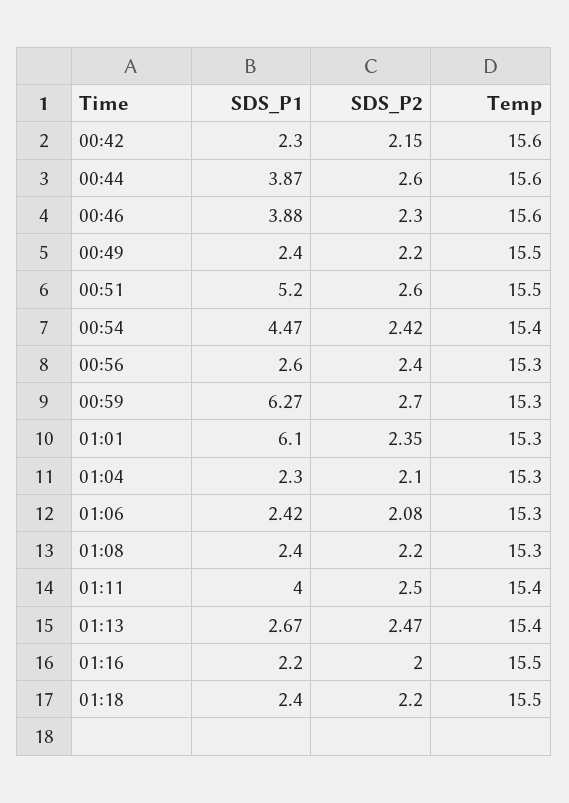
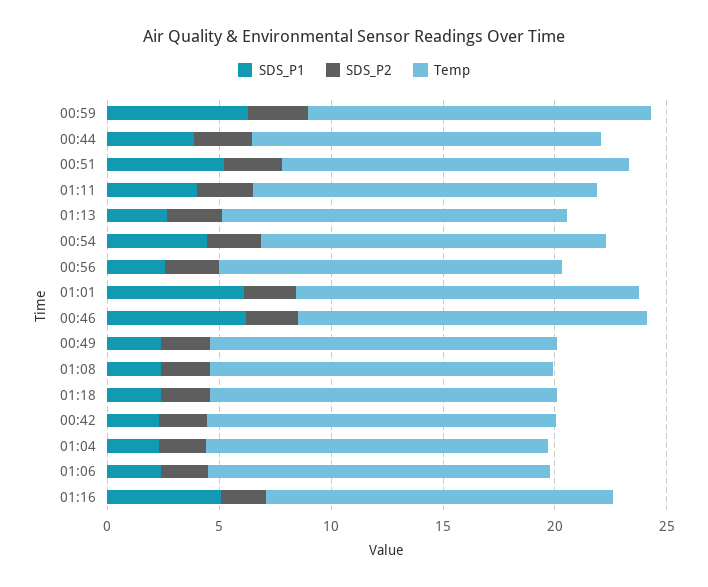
SDS_P1, 00:46: 3.88 -> 6
SDS_P1, 01:16: 2.2 -> 5

